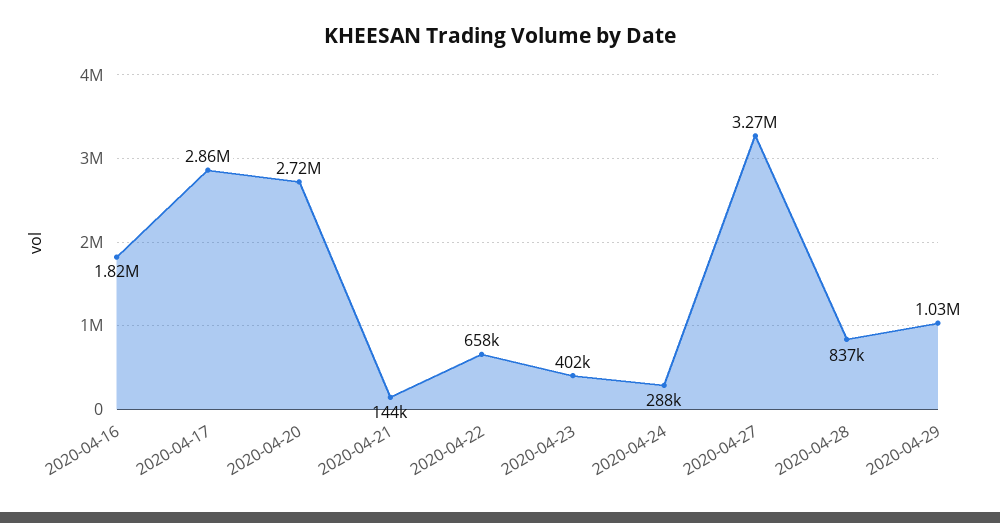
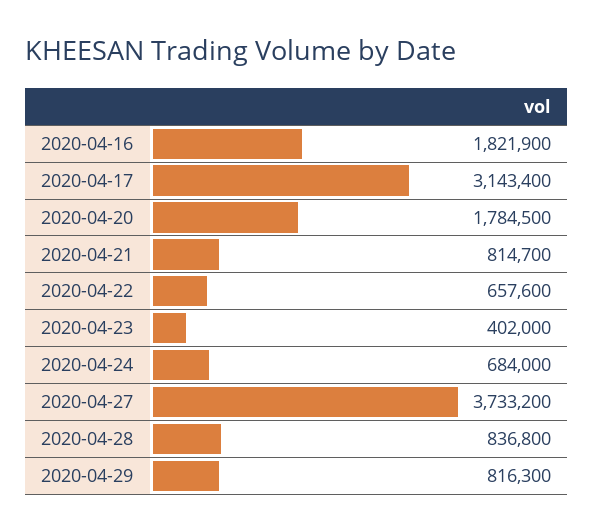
2020-04-17: 2860000 -> 3143400
2020-04-20: 2720000 -> 1784500
2020-04-21: 144000 -> 814700
2020-04-24: 288000 -> 684000
2020-04-27: 3270000 -> 3733200
2020-04-29: 1030000 -> 816300

